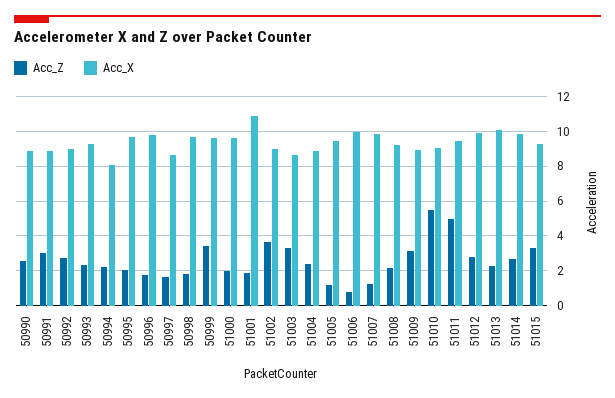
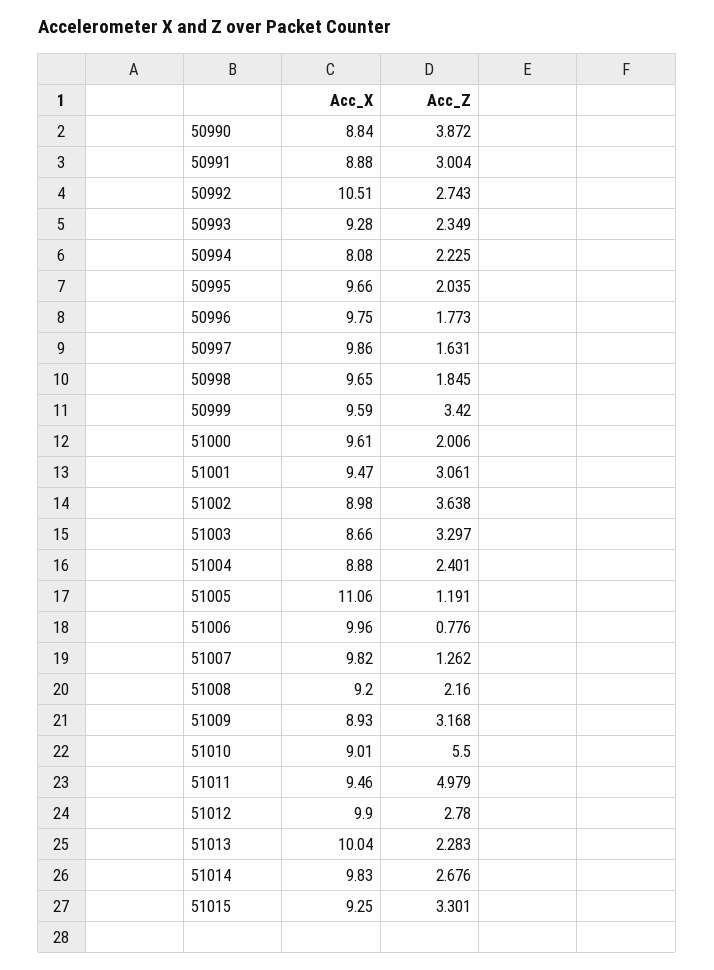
Acc_Z, 50990: 2.5 -> 3.872
Acc_X, 50992: 9 -> 10.51
Acc_X, 50997: 8.5 -> 9.86
Acc_Z, 51001: 2 -> 3.061
Acc_X, 51001: 11 -> 9.47
Acc_X, 51005: 9.5 -> 11.06

